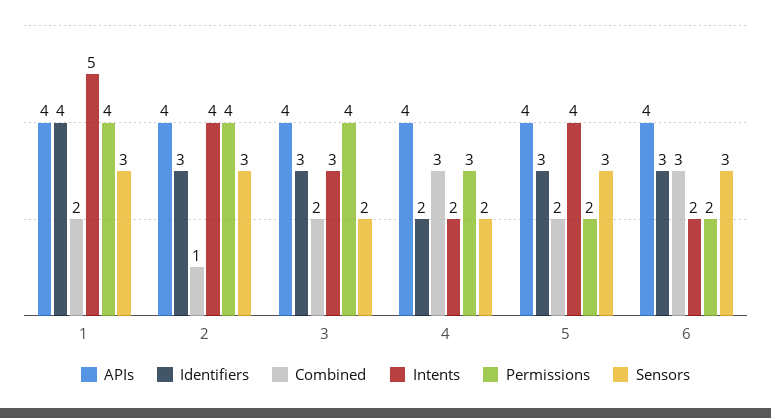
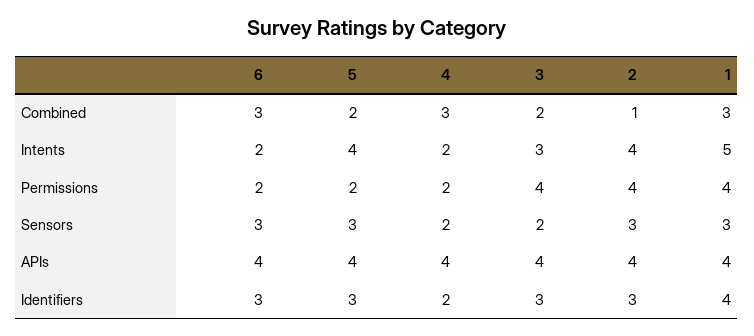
Combined, 1: 2 -> 3
Permissions, 4: 3 -> 2

